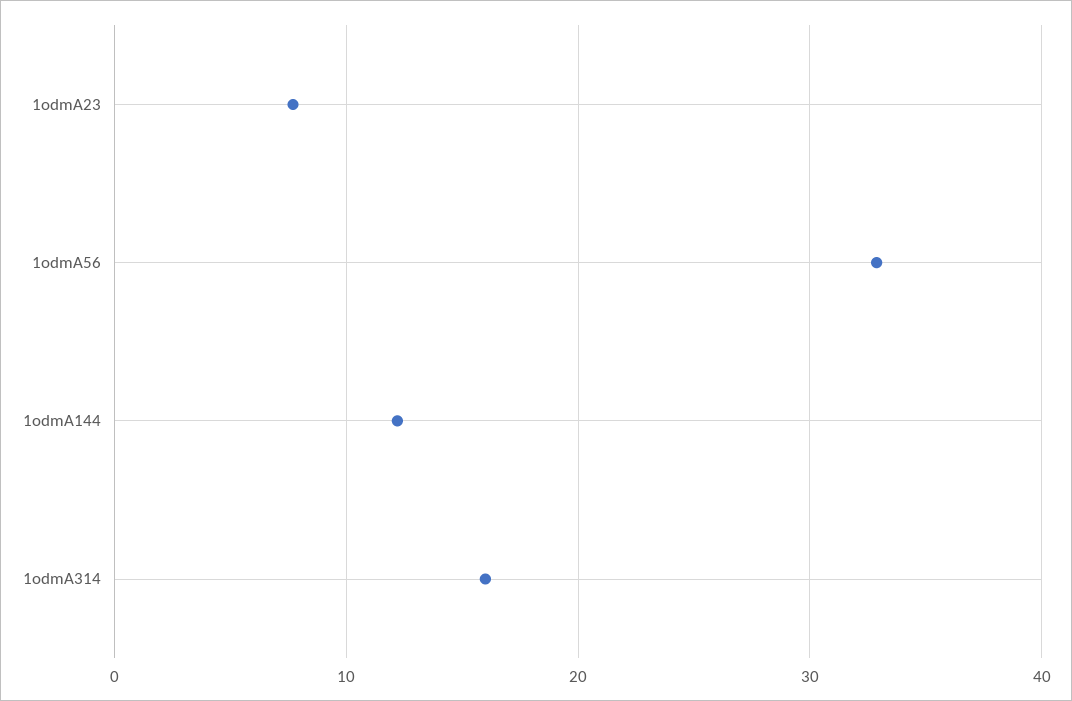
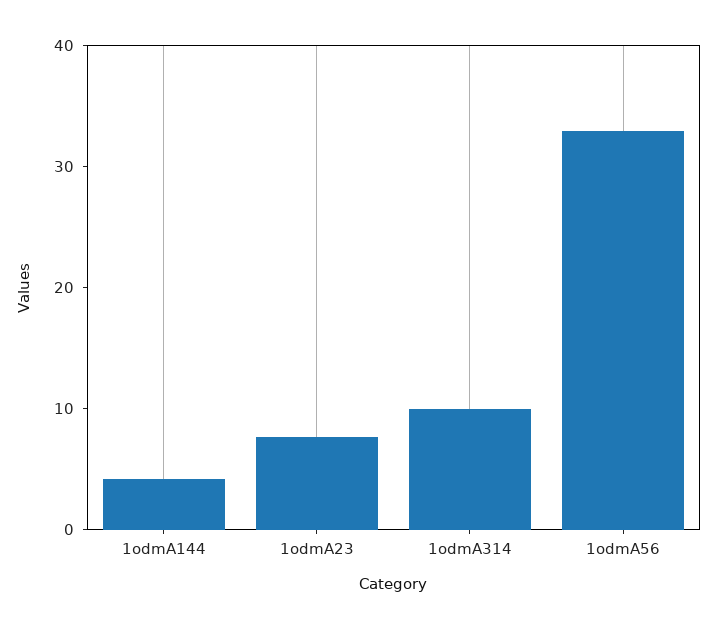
1odmA144: 12 -> 4
1odmA314: 16 -> 10

